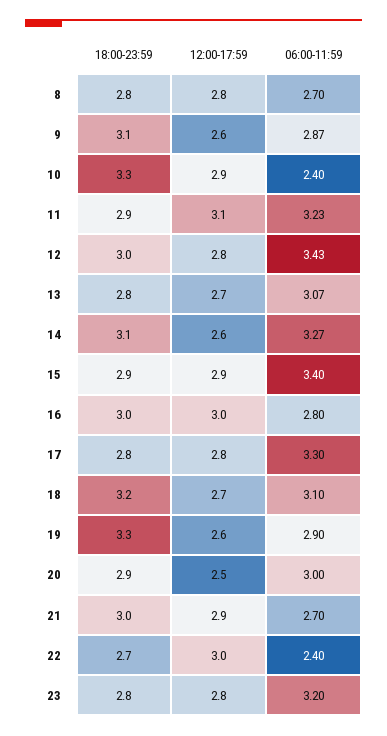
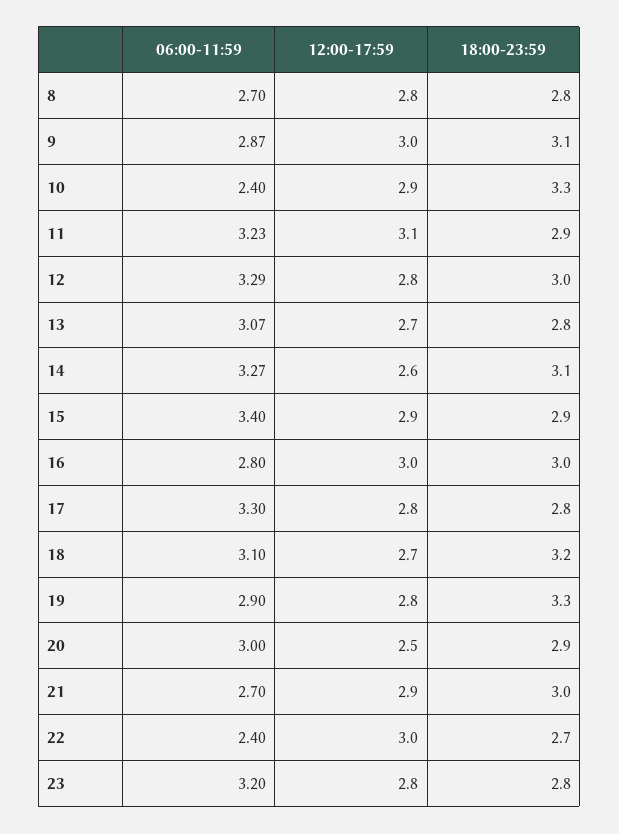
12:00-17:59, 9: 2.6 -> 3
06:00-11:59, 12: 3.43 -> 3.29
12:00-17:59, 19: 2.6 -> 2.8

